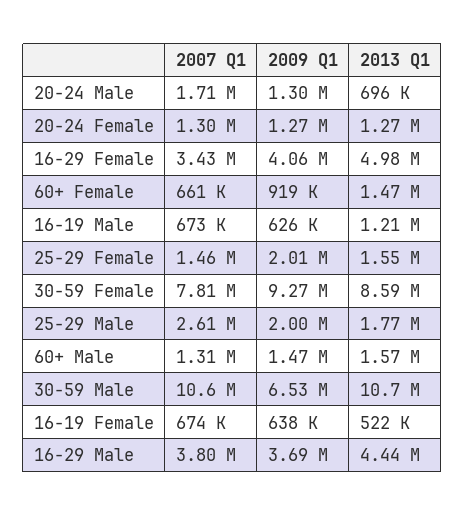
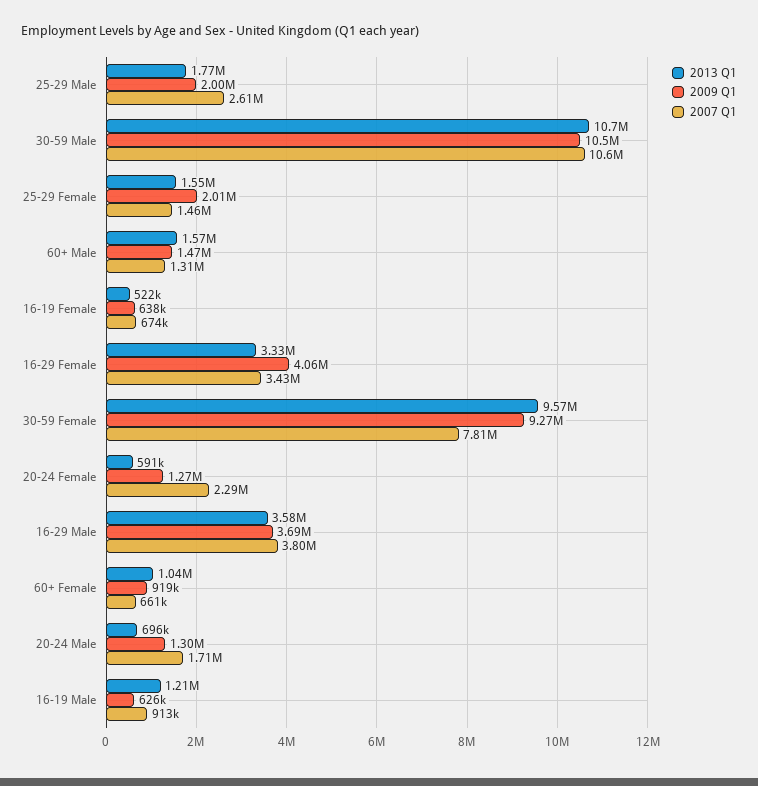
2007 Q1, 20-24 Female: 1300000 -> 2290000
2013 Q1, 20-24 Female: 1270000 -> 591000
2013 Q1, 16-29 Female: 4980000 -> 3330000
2013 Q1, 60+ Female: 1470000 -> 1040000
2007 Q1, 16-19 Male: 673000 -> 913000
2013 Q1, 30-59 Female: 8590000 -> 9570000
2009 Q1, 30-59 Male: 6530000 -> 10500000
2013 Q1, 16-29 Male: 4440000 -> 3580000

